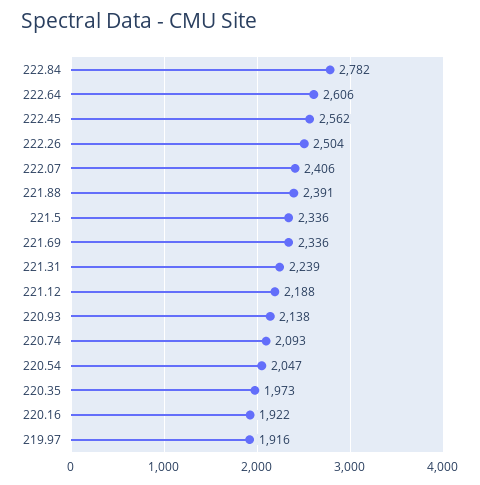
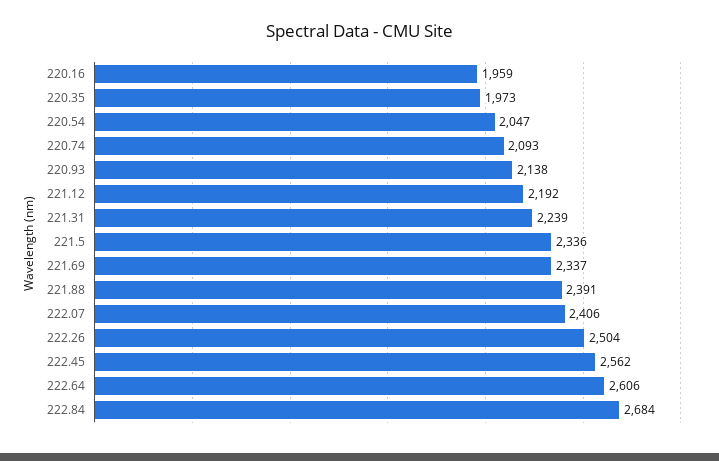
222.84: 2782 -> 2684
221.69: 2336 -> 2337
221.12: 2188 -> 2192
220.16: 1922 -> 1959
219.97: 1916 -> none

